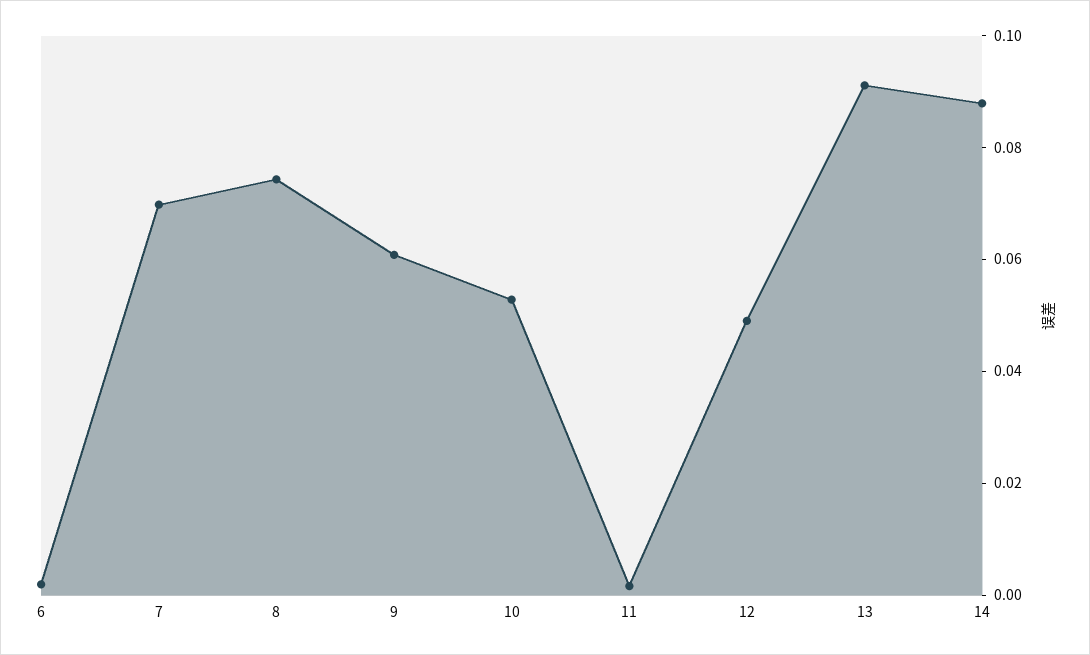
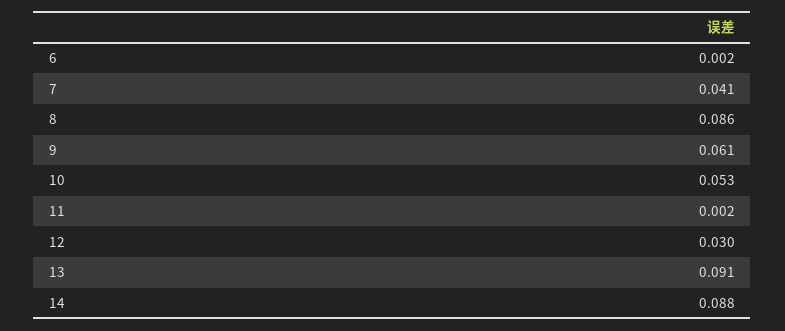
7: 0.07 -> 0.041
8: 0.075 -> 0.086
12: 0.05 -> 0.03

